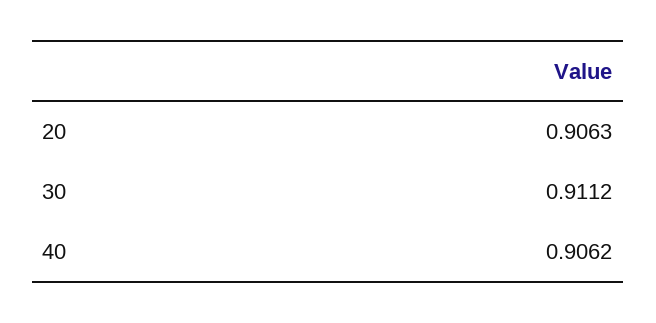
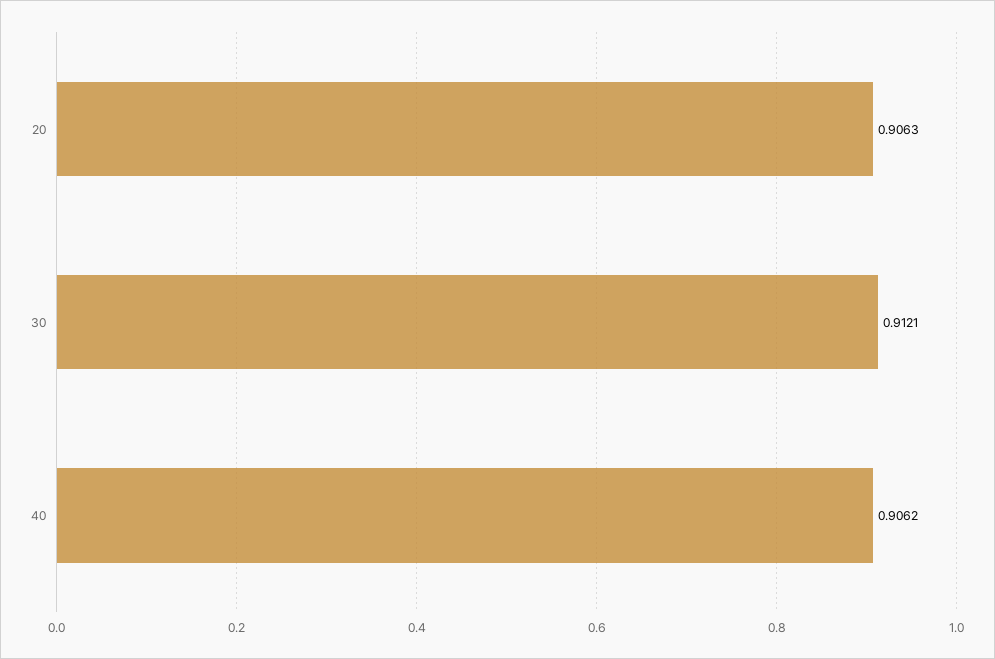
30: 0.9112 -> 0.9121

